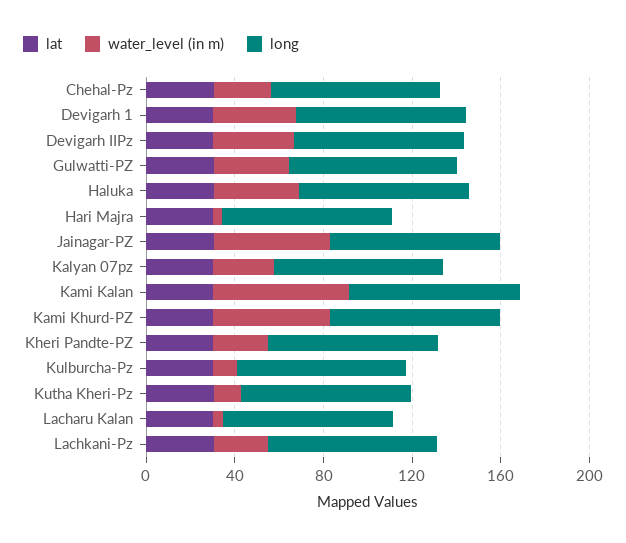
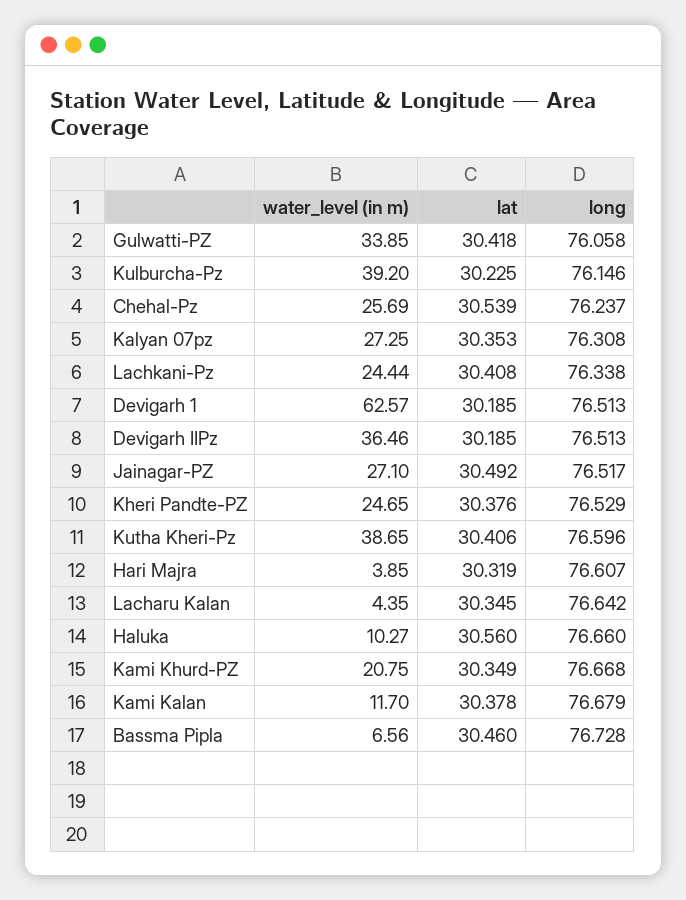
water_level (in m), Devigarh 1: 40 -> 62.57
water_level (in m), Haluka: 40 -> 10.27
water_level (in m), Jainagar-PZ: 50 -> 27.1
water_level (in m), Kami Kalan: 60 -> 11.7
water_level (in m), Kami Khurd-PZ: 50 -> 20.75
water_level (in m), Kulburcha-Pz: 10 -> 39.2
water_level (in m), Kutha Kheri-Pz: 10 -> 38.65
water_level (in m), Bassma Pipla: none -> 6.56
lat, Bassma Pipla: none -> 30.46
long, Bassma Pipla: none -> 76.728

